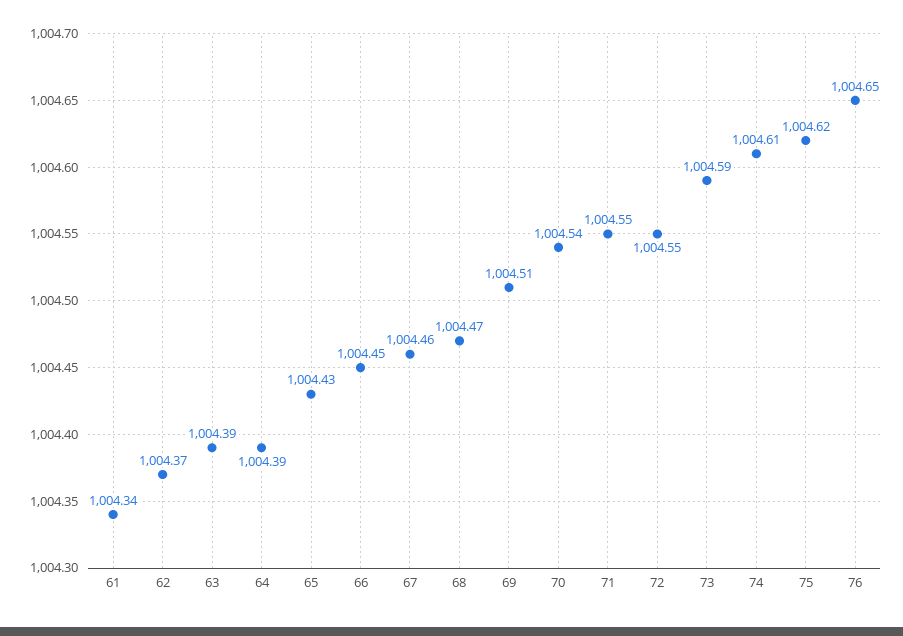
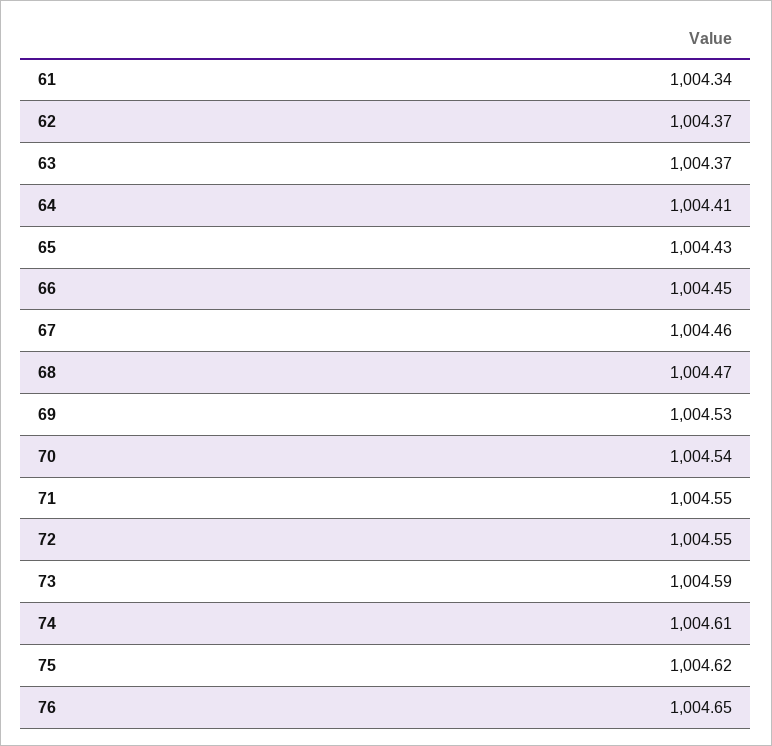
63: 1004.39 -> 1004.37
64: 1004.39 -> 1004.41
69: 1004.51 -> 1004.53

